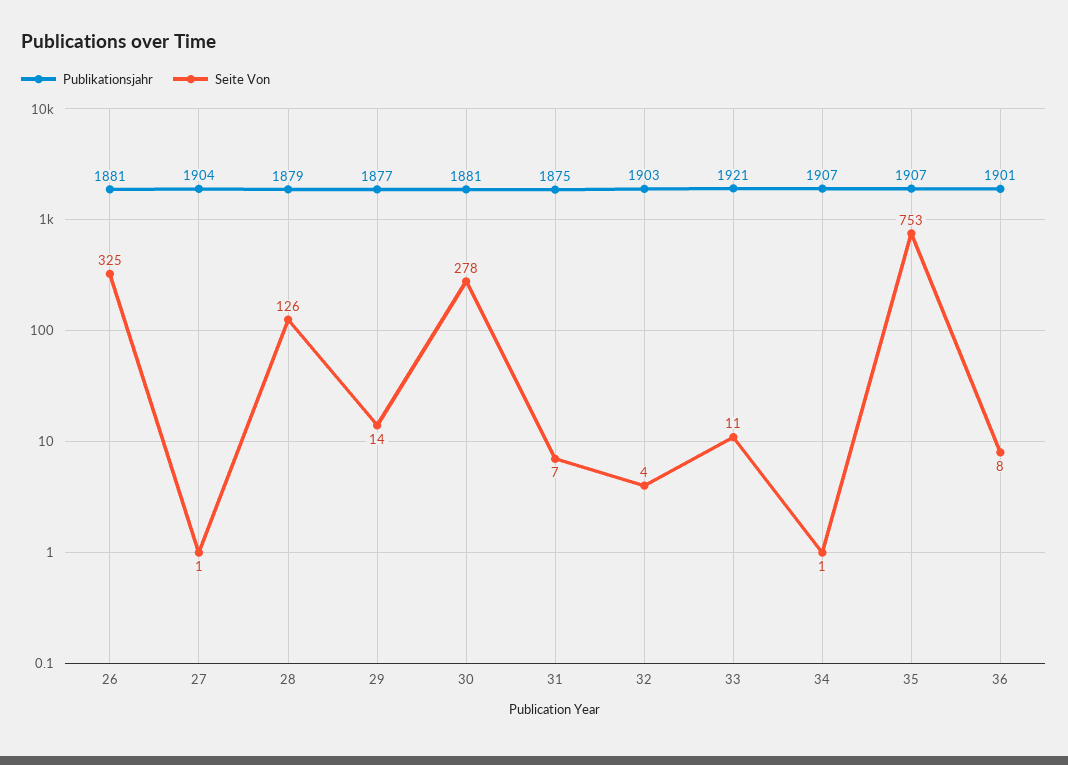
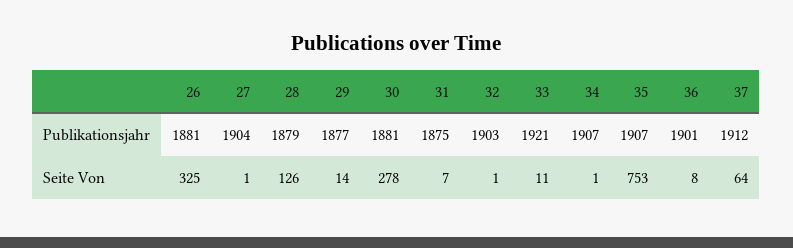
Seite Von, 32: 4 -> 1
Publikationsjahr, 37: none -> 1912
Seite Von, 37: none -> 64

